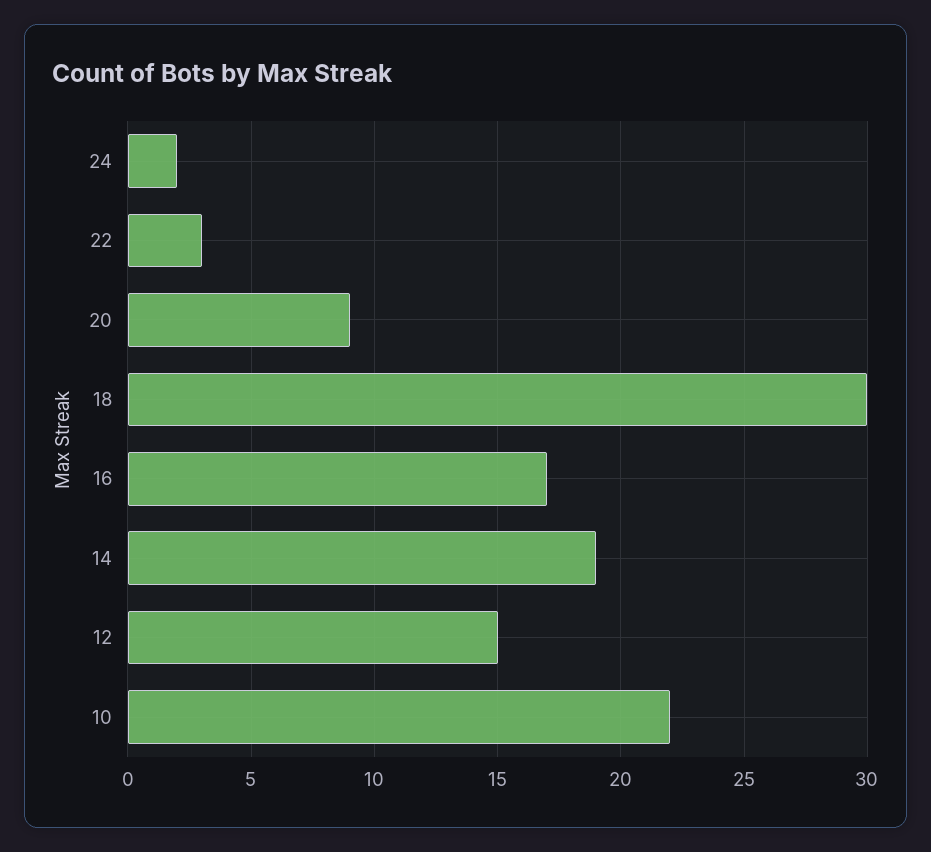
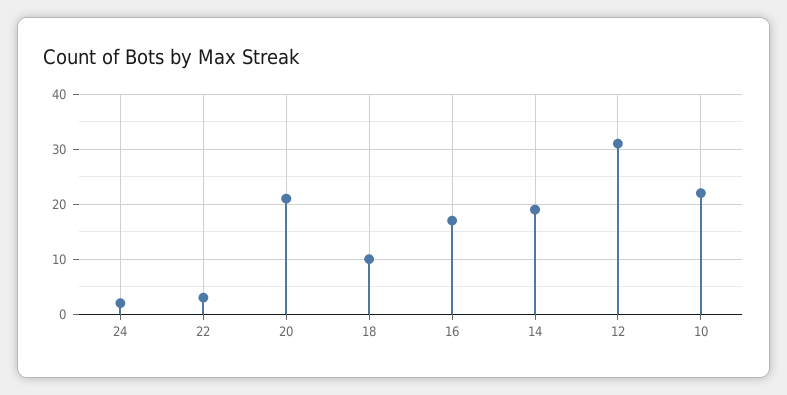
20: 9 -> 20
18: 30 -> 10
12: 15 -> 30

